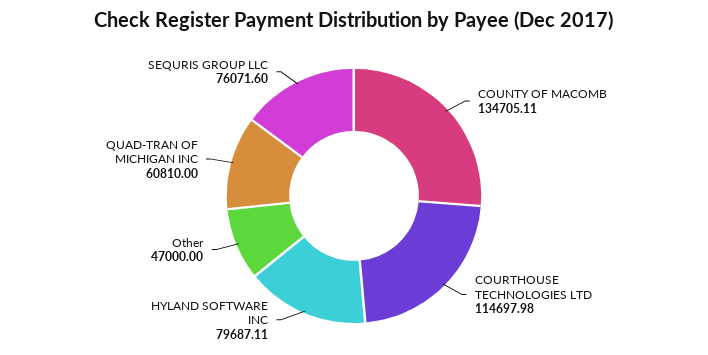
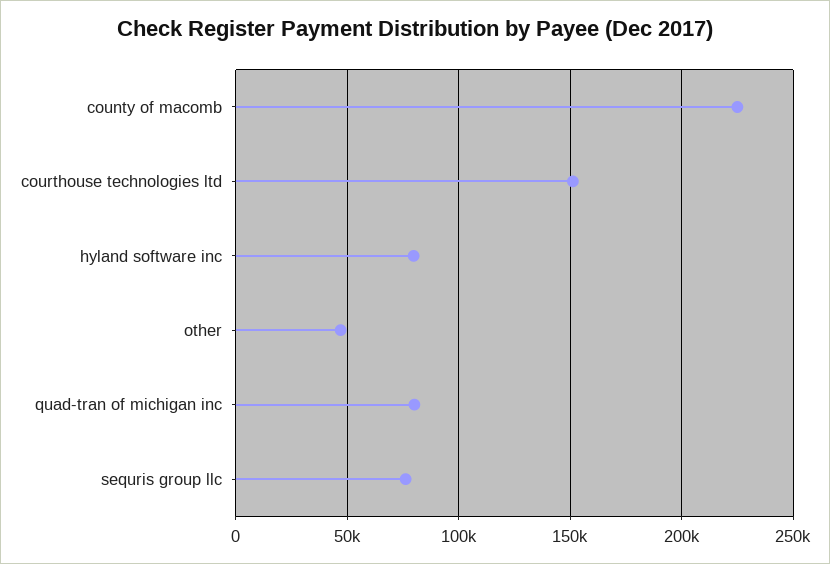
COUNTY OF MACOMB: 134705.11 -> 225000
COURTHOUSE TECHNOLOGIES LTD: 114697.98 -> 150000
QUAD-TRAN OF MICHIGAN INC: 60810 -> 80000

